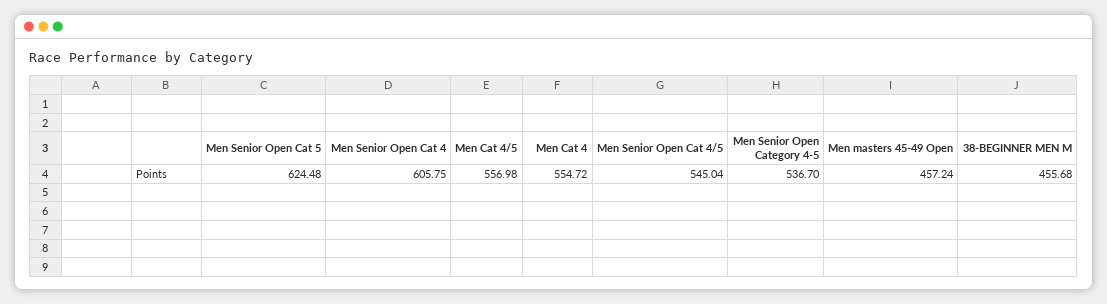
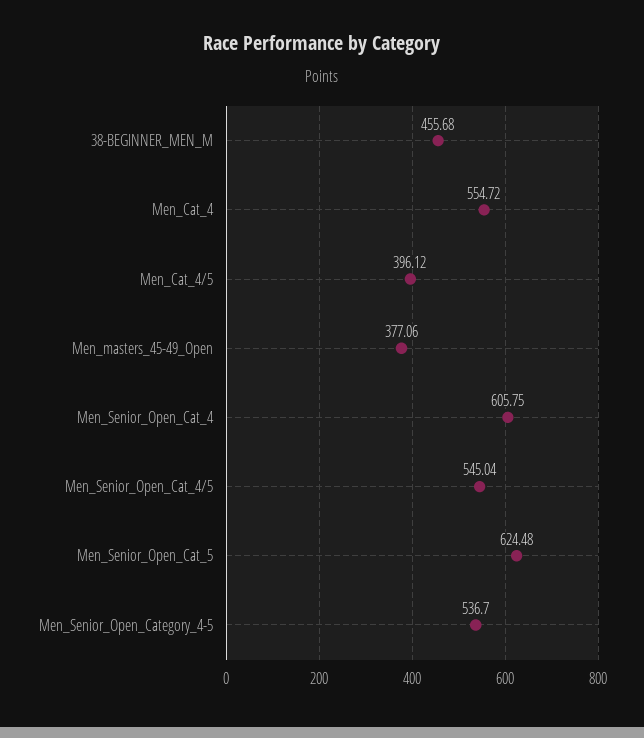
Men Cat 4/5: 556.98 -> 396.12
Men masters 45-49 Open: 457.24 -> 377.06

